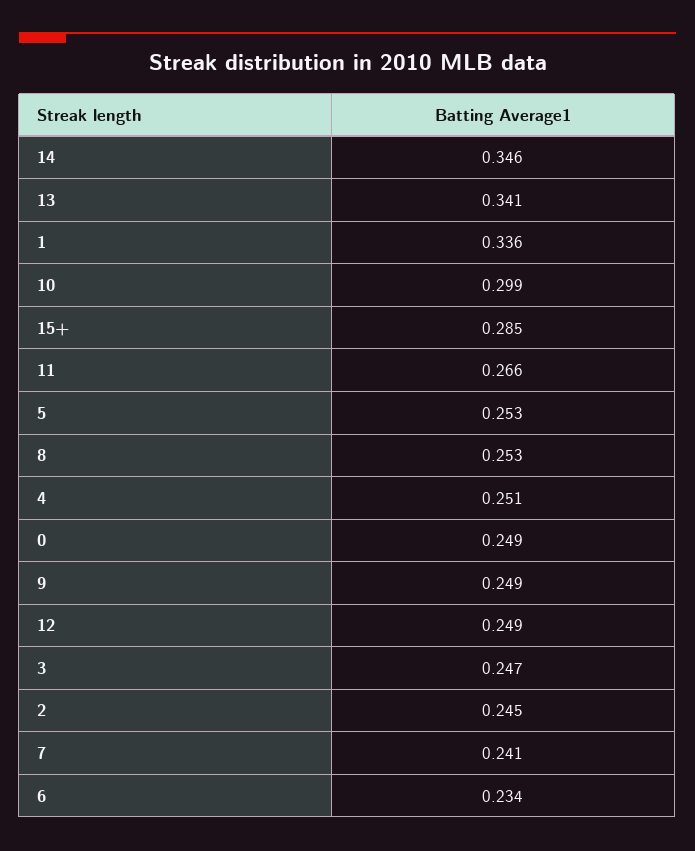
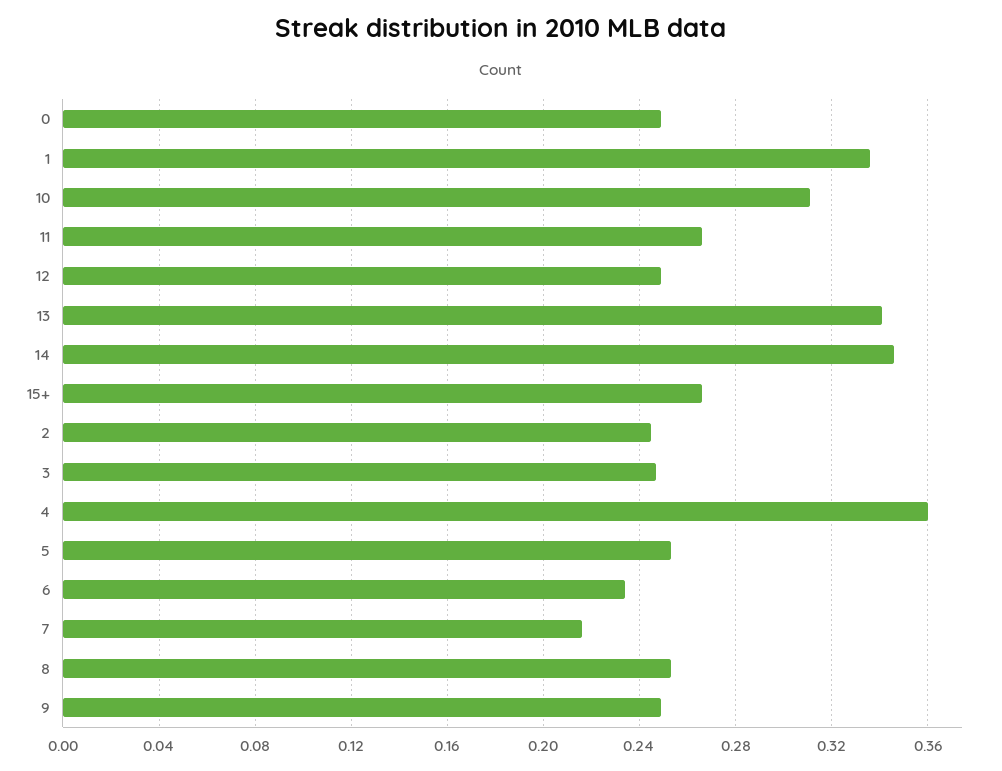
10: 0.299 -> 0.31
15+: 0.285 -> 0.265
4: 0.251 -> 0.36
7: 0.241 -> 0.215

